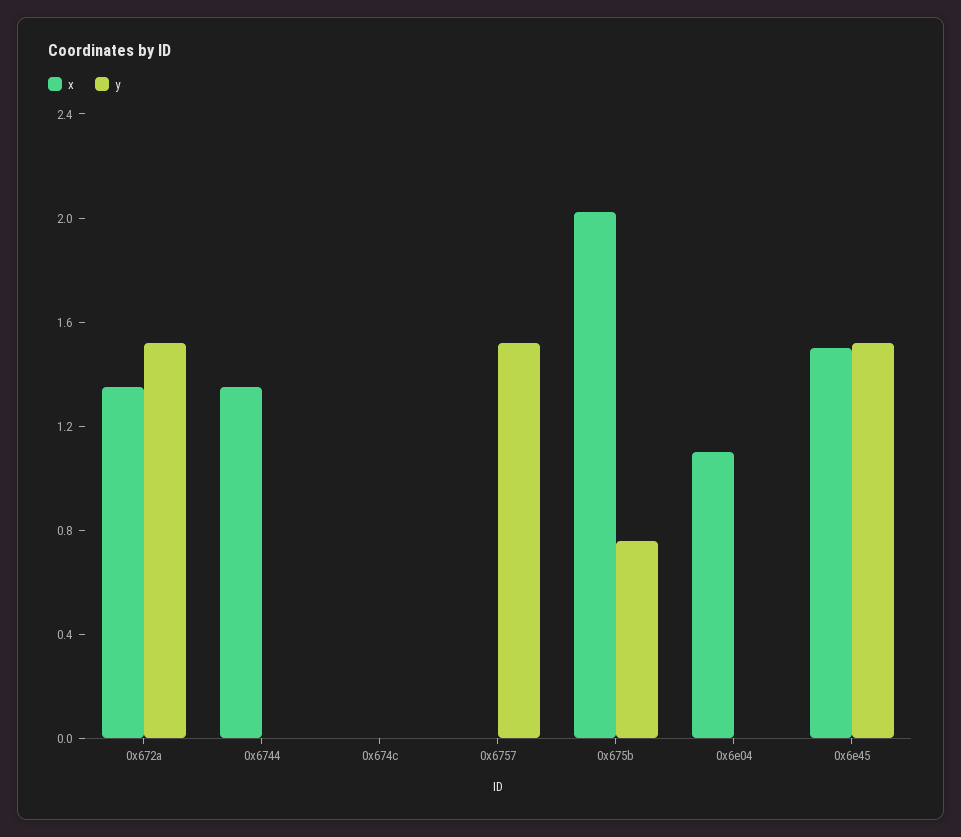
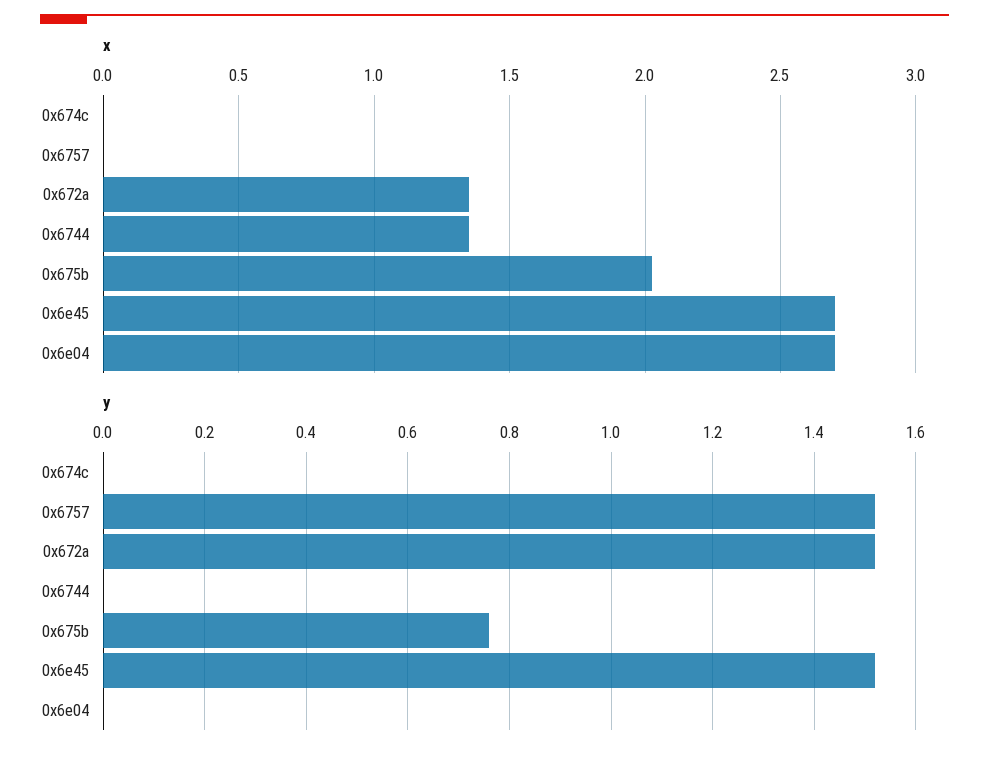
x, 0x6e04: 1.1 -> 2.7
x, 0x6e45: 1.5 -> 2.7

